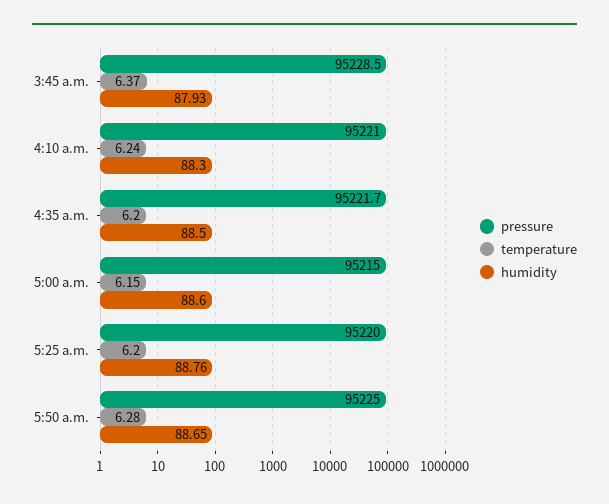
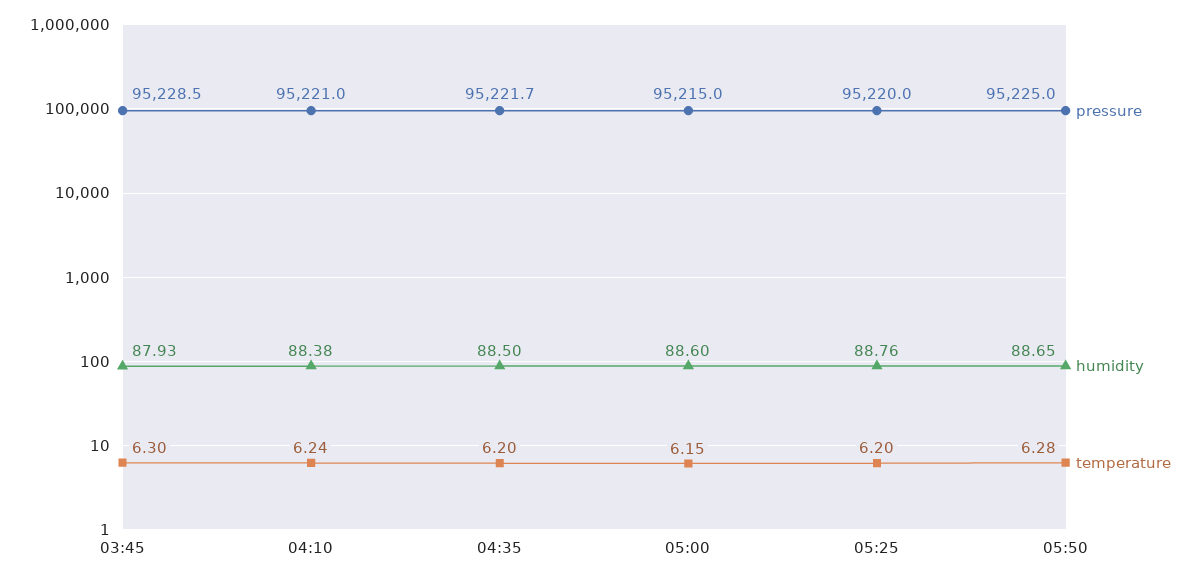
temperature, 3:45 a.m.: 6.37 -> 6.3
humidity, 4:10 a.m.: 88.3 -> 88.38

